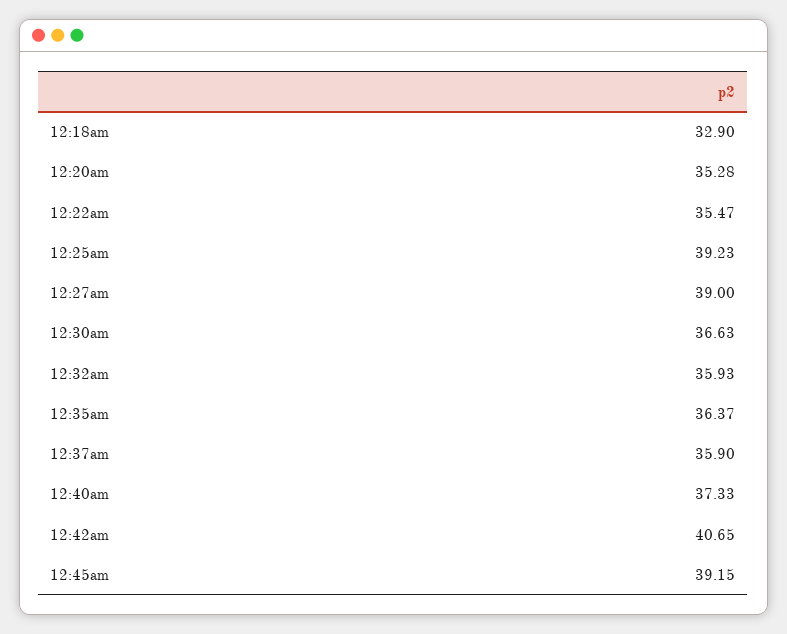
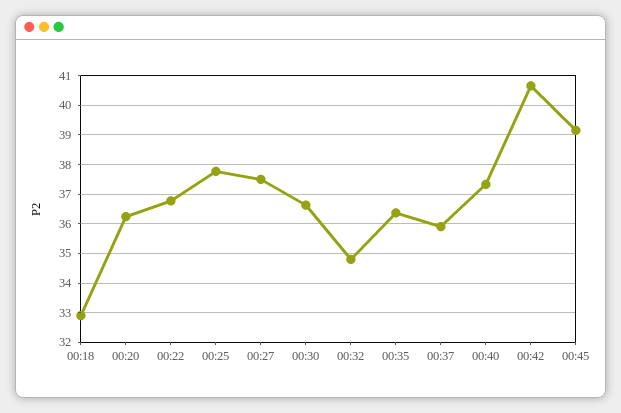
12:20am: 35.28 -> 36.25
12:22am: 35.47 -> 36.75
12:25am: 39.23 -> 37.75
12:27am: 39 -> 37.5
12:32am: 35.93 -> 34.75

